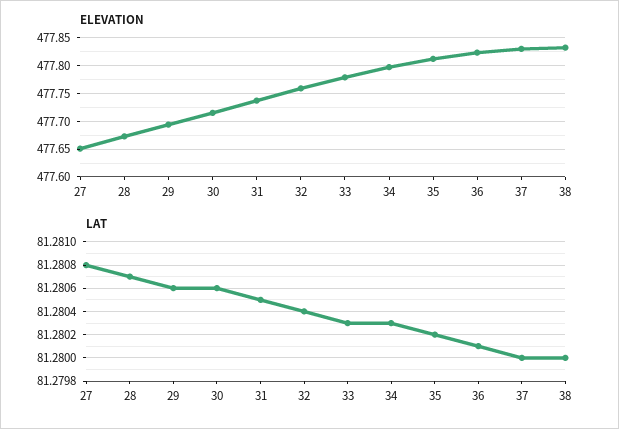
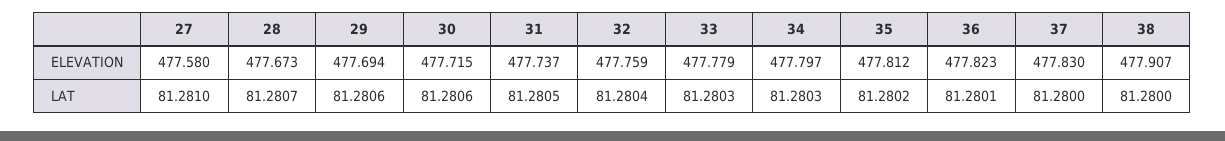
ELEVATION, 27: 477.65 -> 477.58
ELEVATION, 38: 477.825 -> 477.907
LAT, 27: 81.2808 -> 81.281

